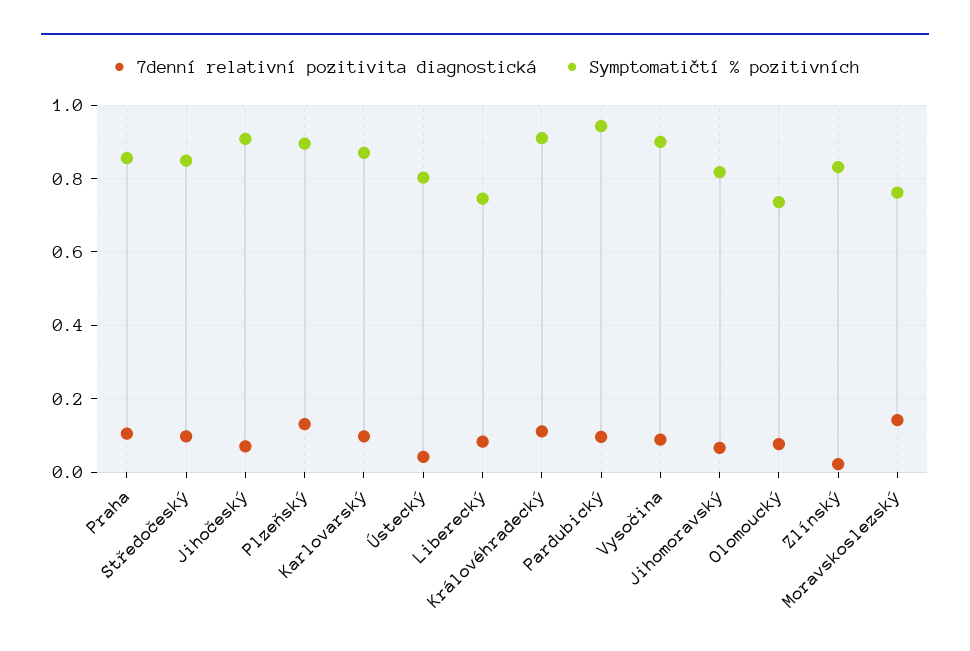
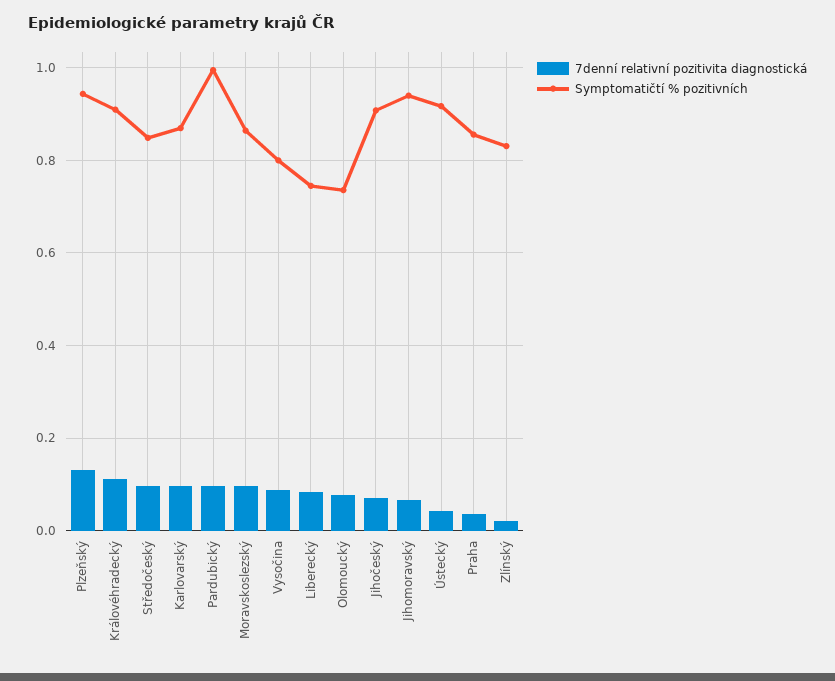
7denní relativní pozitivita diagnostická, Praha: 0.1 -> 0.04
Symptomatičtí % pozitivních, Plzeňský: 0.9 -> 0.94
Symptomatičtí % pozitivních, Ústecký: 0.8 -> 0.92
Symptomatičtí % pozitivních, Pardubický: 0.94 -> 1
Symptomatičtí % pozitivních, Vysočina: 0.9 -> 0.8
Symptomatičtí % pozitivních, Jihomoravský: 0.82 -> 0.94
7denní relativní pozitivita diagnostická, Moravskoslezský: 0.14 -> 0.1
Symptomatičtí % pozitivních, Moravskoslezský: 0.76 -> 0.86

